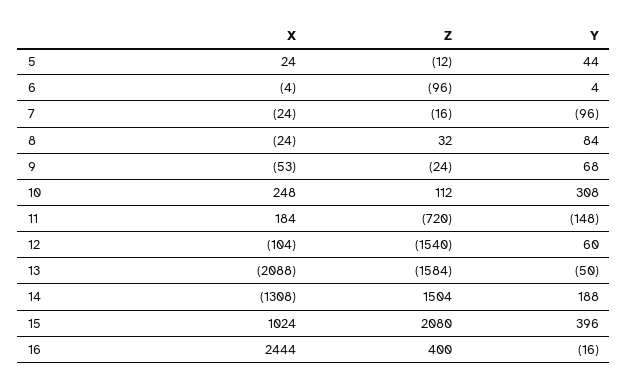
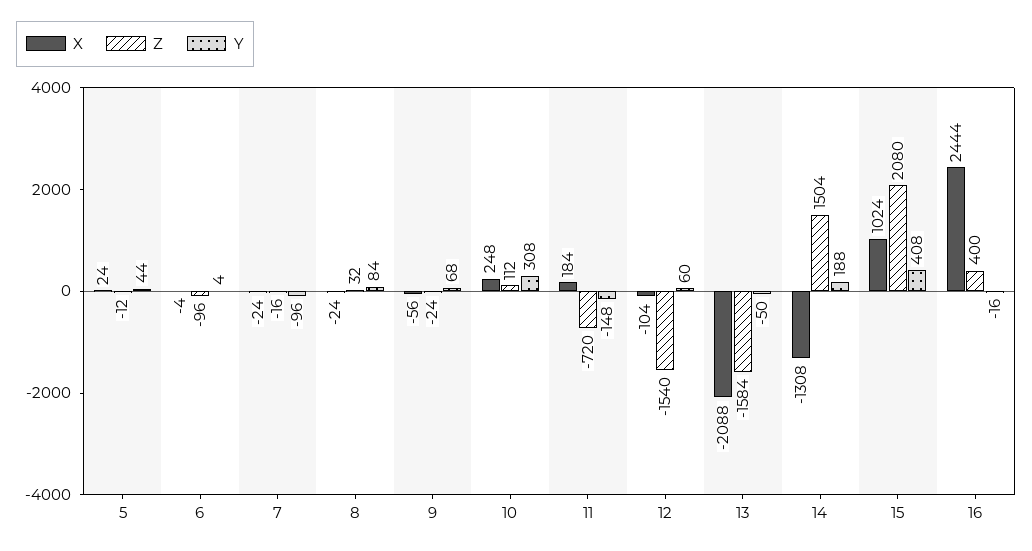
X, 9: -53 -> -56
Y, 15: 396 -> 408

